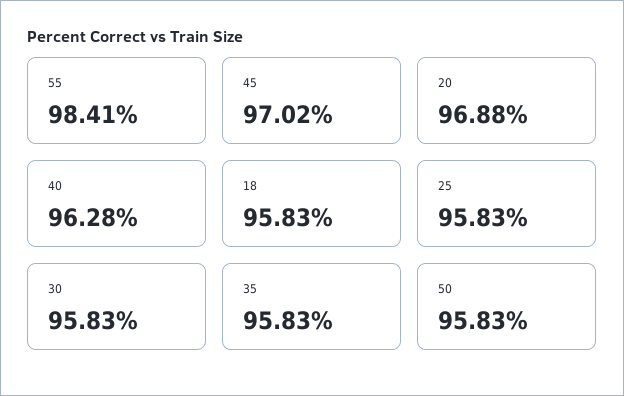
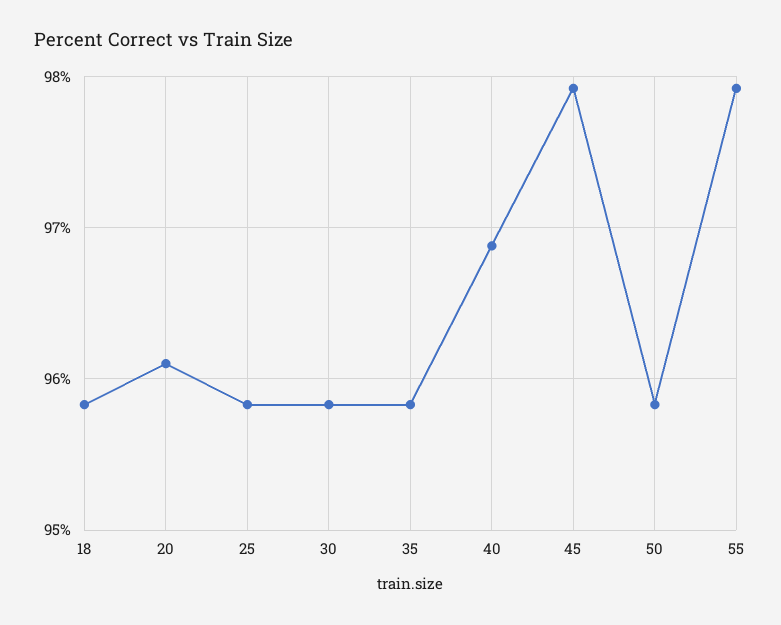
55: 98.41 -> 97.9
45: 97.02 -> 97.9
20: 96.88 -> 96.1
40: 96.28 -> 96.9

